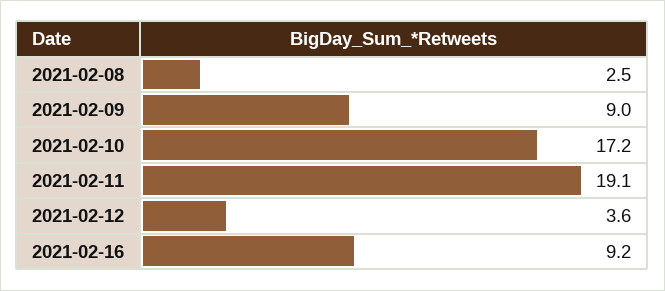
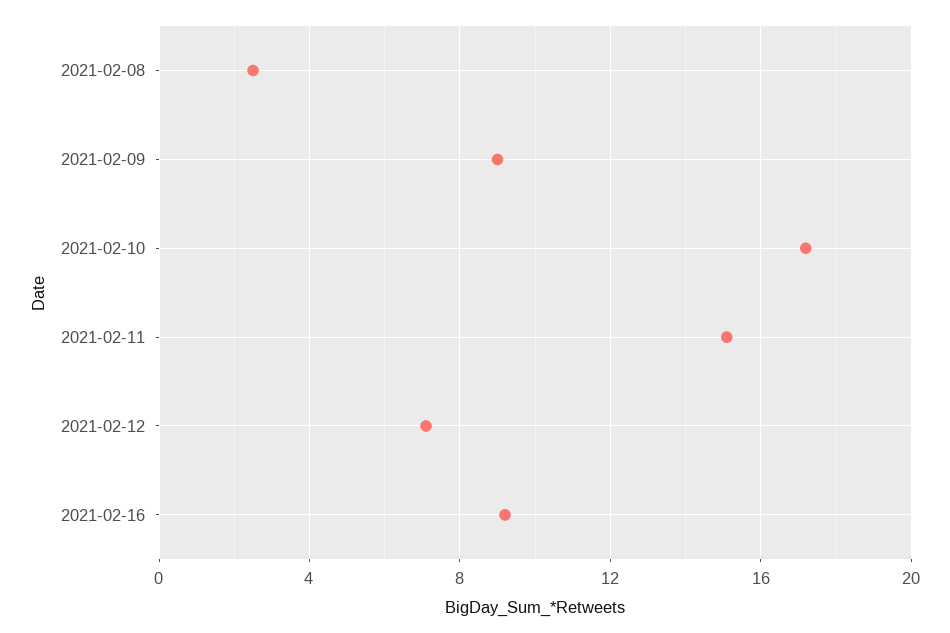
2021-02-11: 19.1 -> 15
2021-02-12: 3.6 -> 7

